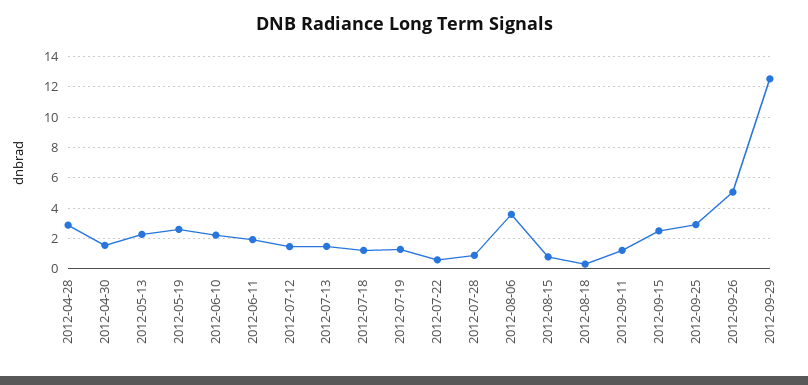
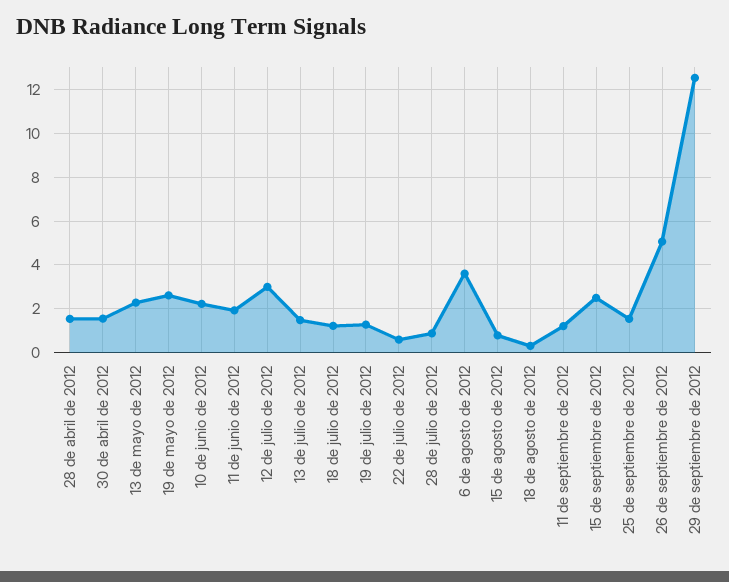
2012-04-28: 3 -> 1.5
2012-07-12: 1.5 -> 3
2012-09-25: 3 -> 1.5

